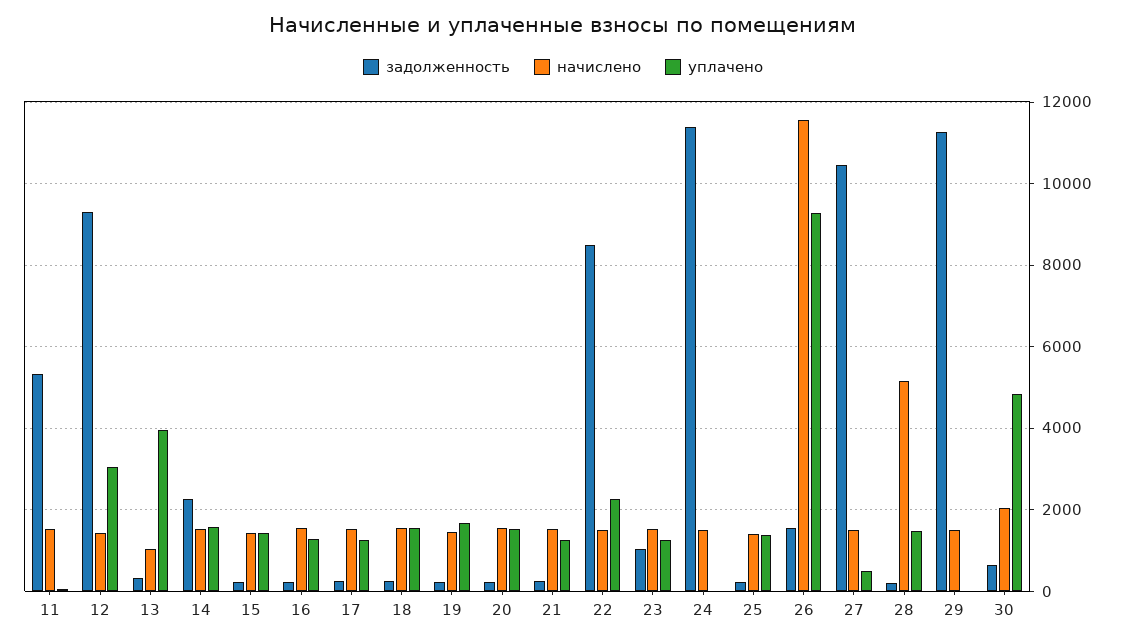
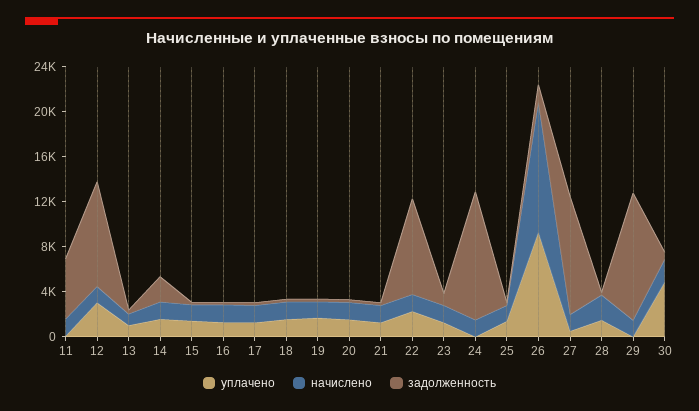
уплачено, 13: 4000 -> 1000
начислено, 28: 5200 -> 2000

